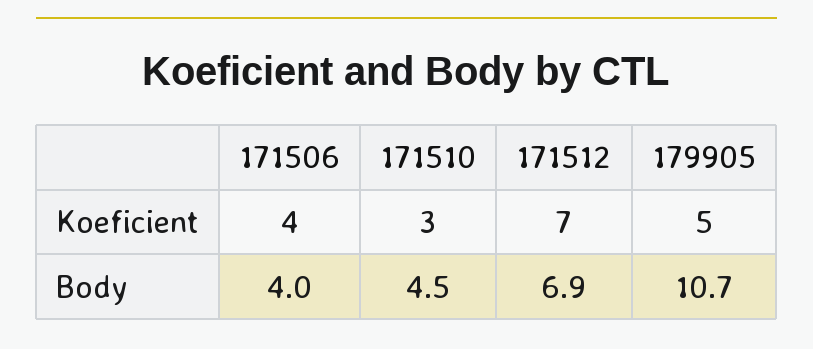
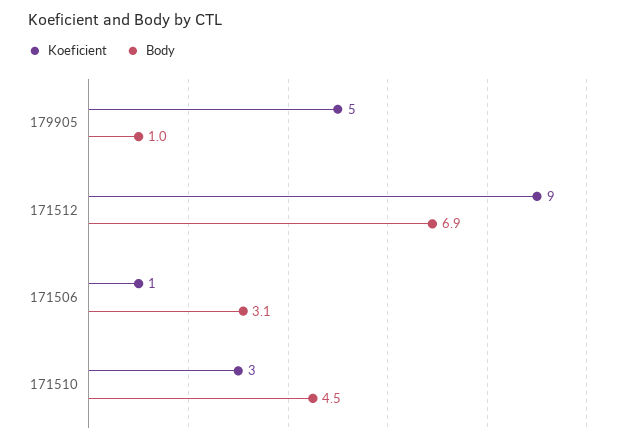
Koeficient, 171506: 4 -> 1
Koeficient, 171512: 7 -> 9
Body, 171506: 4 -> 3.1
Body, 179905: 10.7 -> 1

